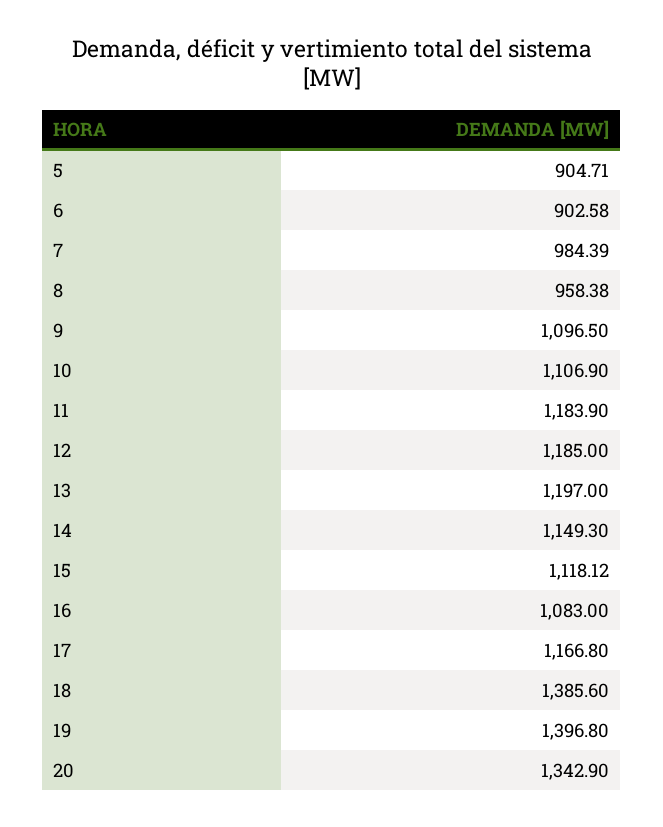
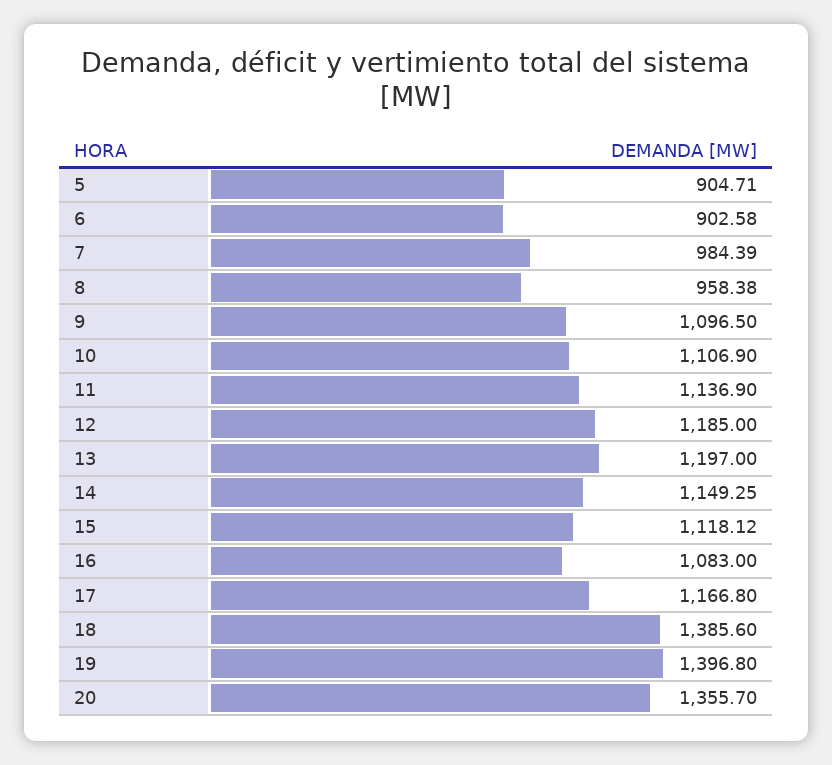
11: 1183.9 -> 1136.9
14: 1149.3 -> 1149.25
20: 1342.9 -> 1355.7

